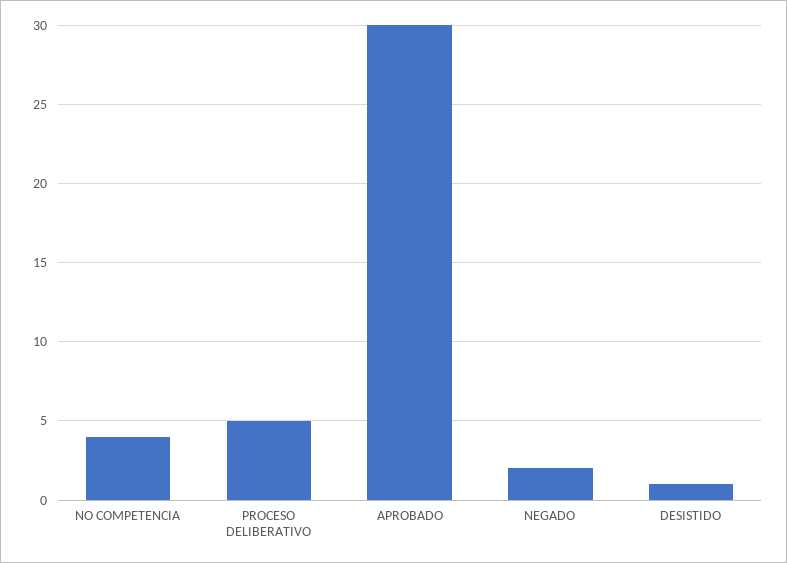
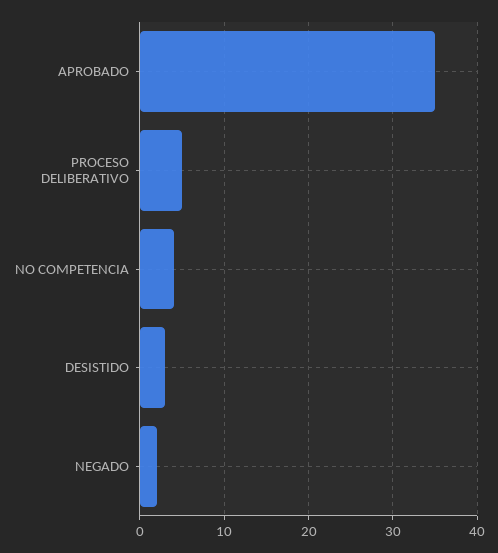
APROBADO: 30 -> 35
DESISTIDO: 1 -> 3

